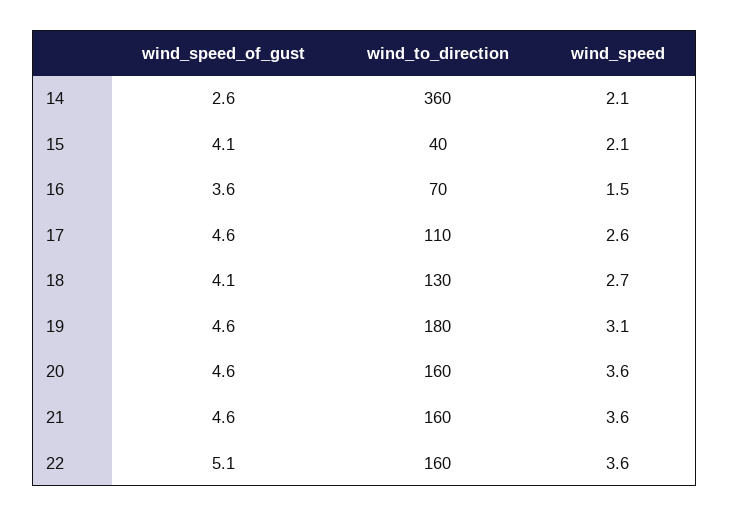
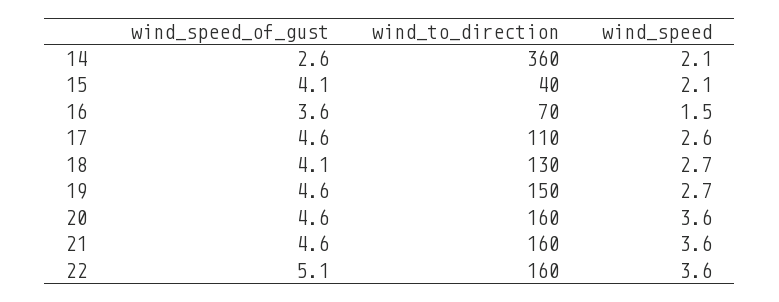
wind_to_direction, 19: 180 -> 150
wind_speed, 19: 3.1 -> 2.7

